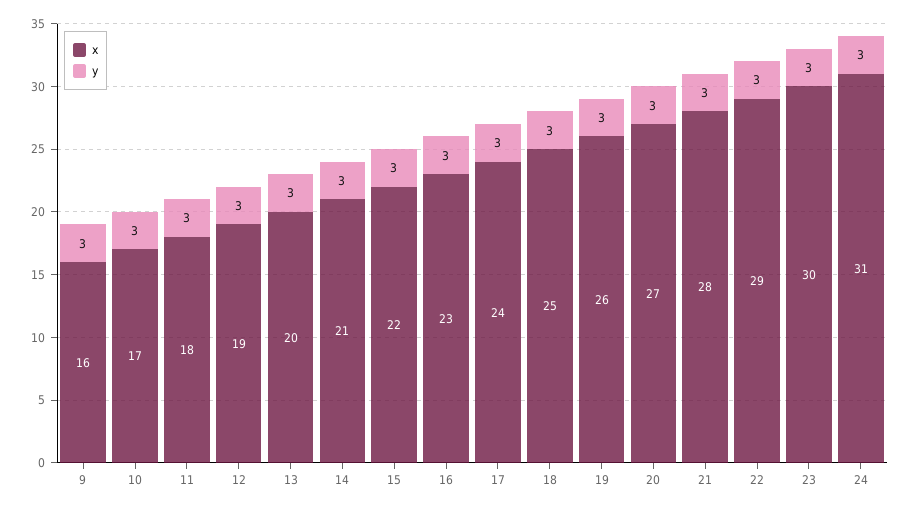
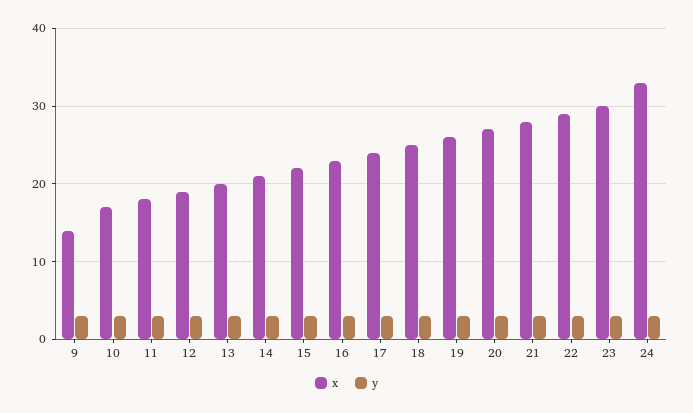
x, 9: 16 -> 14
x, 24: 31 -> 33

